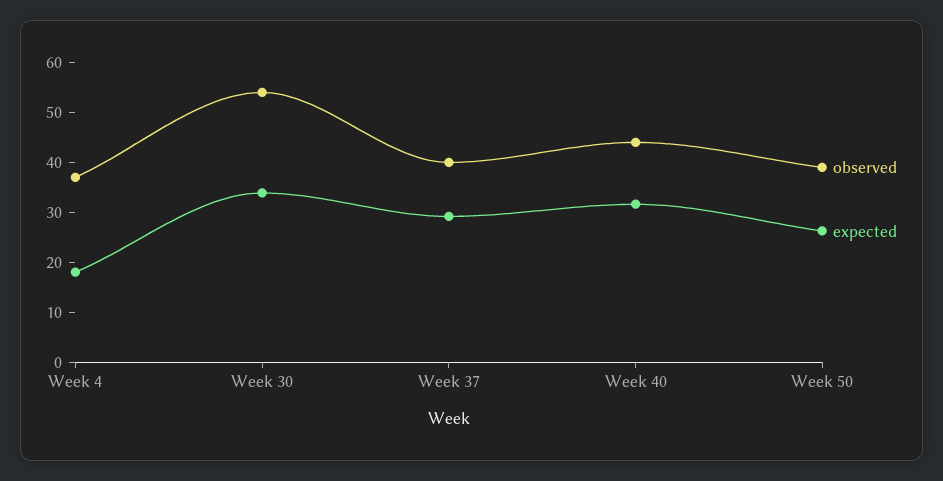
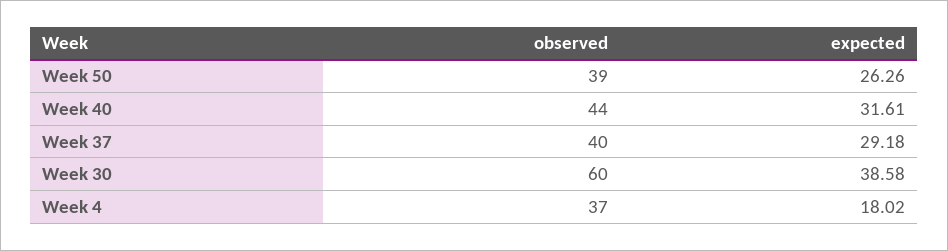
observed, Week 30: 54 -> 60
expected, Week 30: 34 -> 38.58

